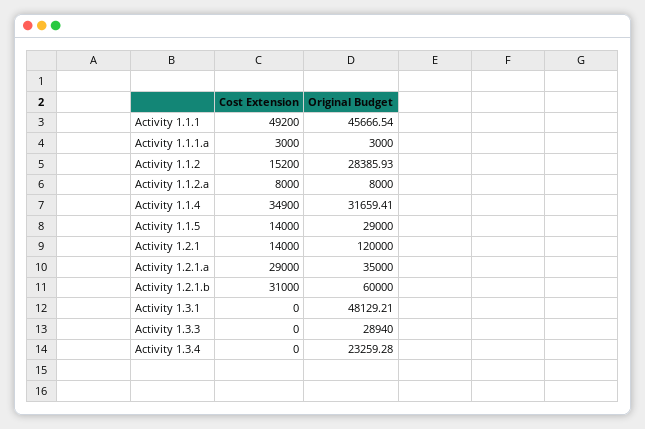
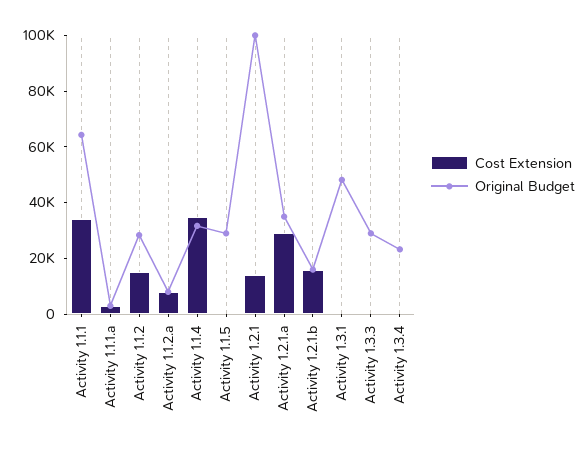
Cost Extension, Activity 1.1.1: 49200 -> 35000
Original Budget, Activity 1.1.1: 45666.54 -> 65000
Cost Extension, Activity 1.1.5: 14000 -> 0
Original Budget, Activity 1.2.1: 120000 -> 100000
Cost Extension, Activity 1.2.1.b: 31000 -> 15000
Original Budget, Activity 1.2.1.b: 60000 -> 15000

